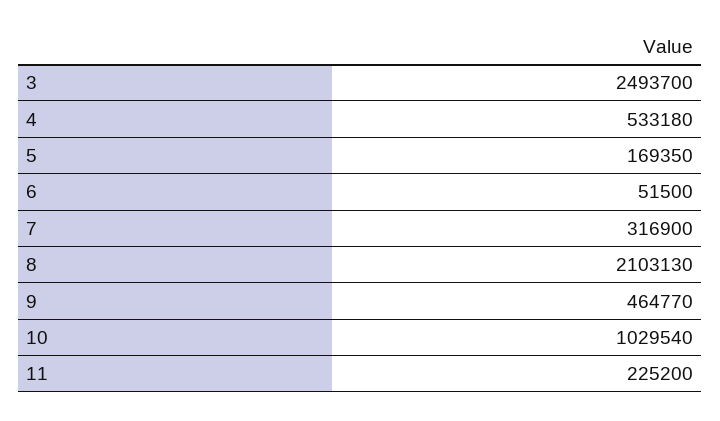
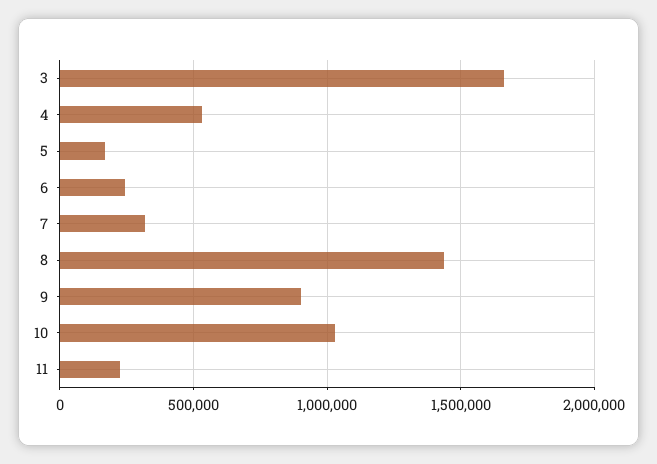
3: 2493700 -> 1650000
6: 51500 -> 250000
8: 2103130 -> 1450000
9: 464770 -> 900000

